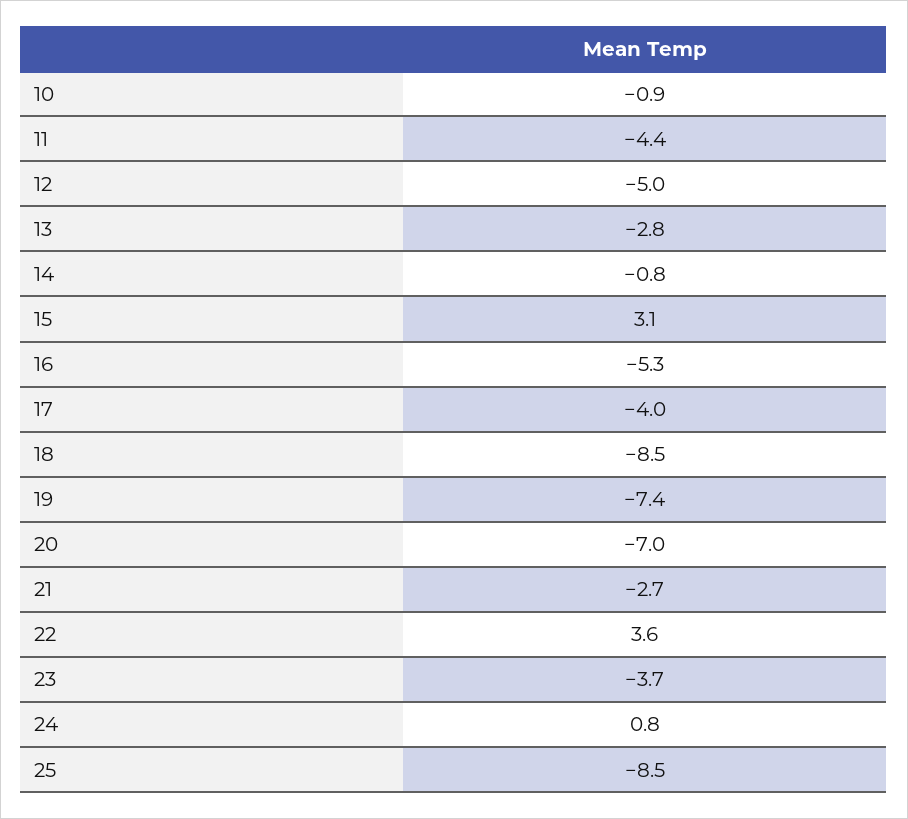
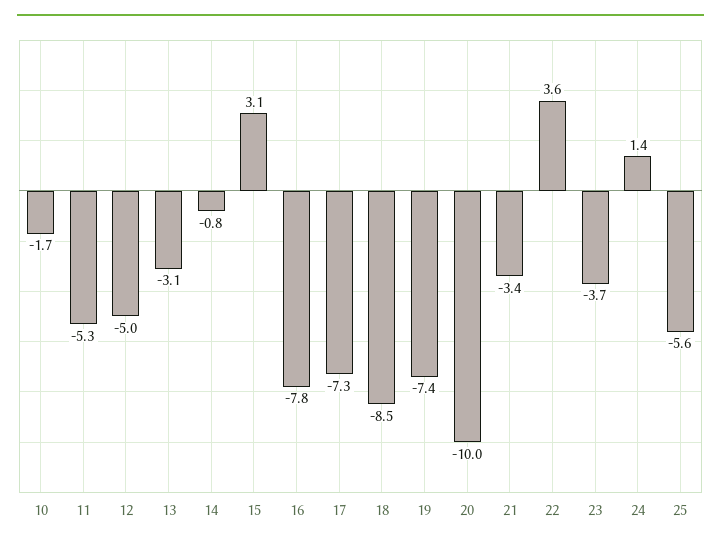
10: -0.9 -> -1.7
11: -4.4 -> -5.3
13: -2.8 -> -3.1
16: -5.3 -> -7.8
17: -4 -> -7.3
20: -7 -> -10
21: -2.7 -> -3.4
24: 0.8 -> 1.4
25: -8.5 -> -5.6

